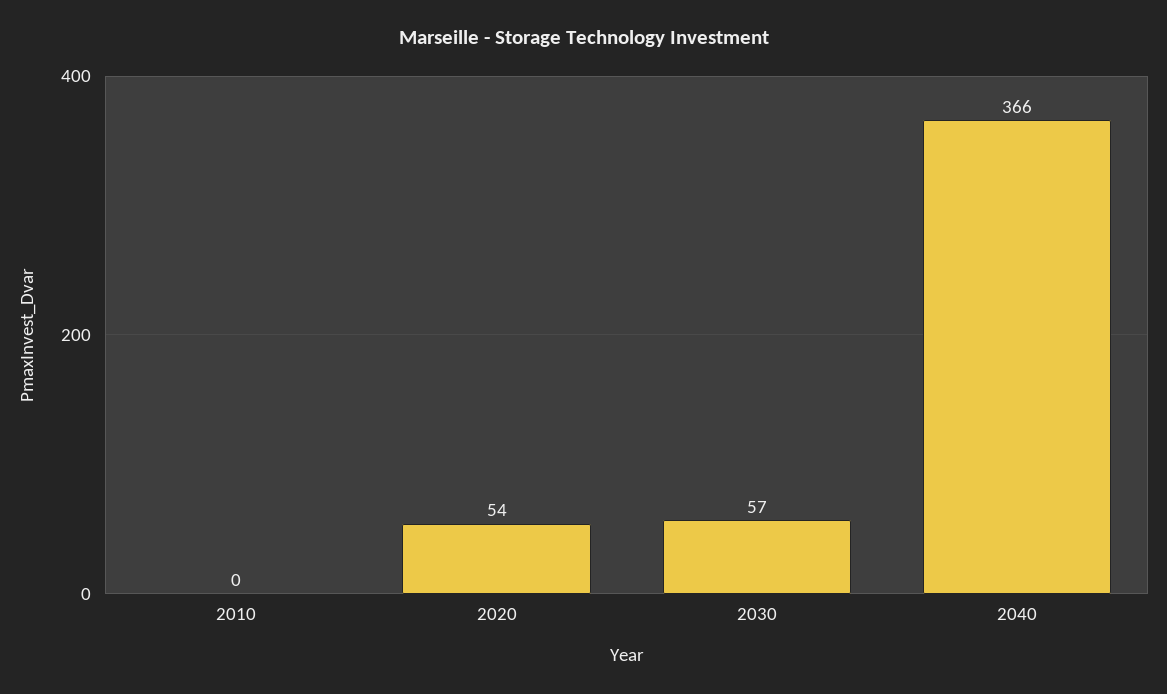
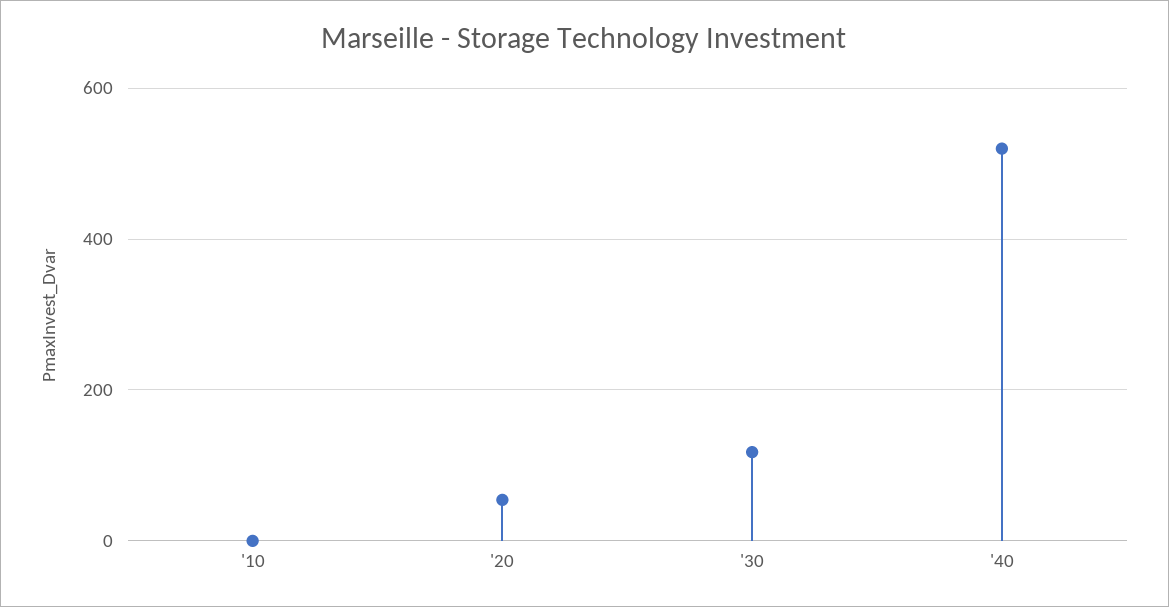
2030: 57 -> 120
2040: 366 -> 520

